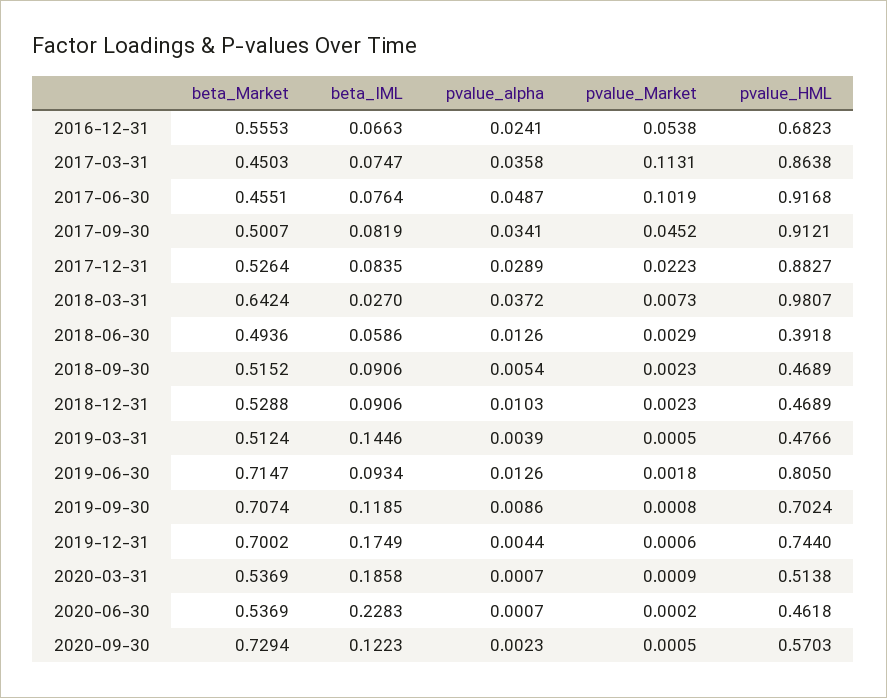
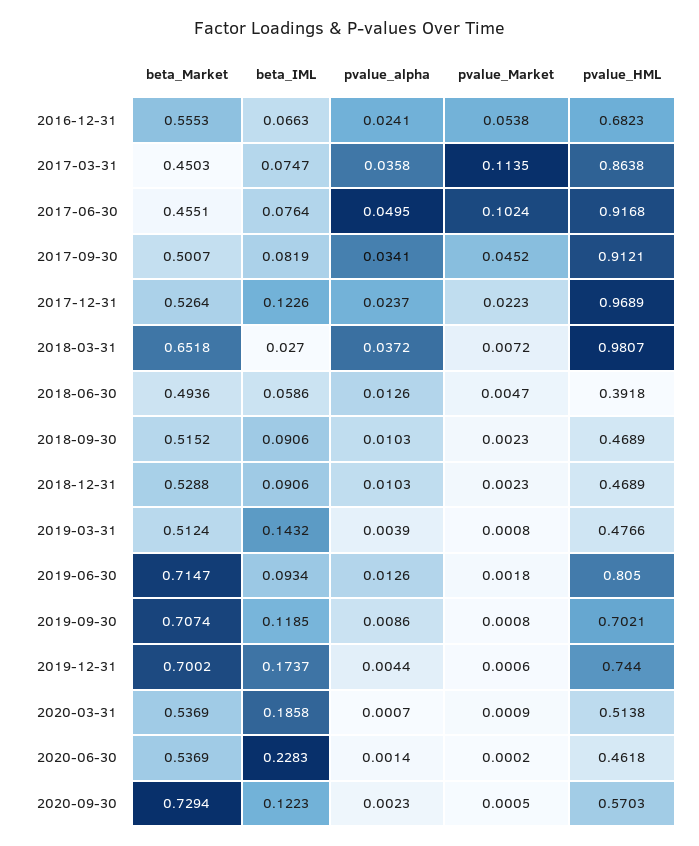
pvalue_Market, 2017-03-31: 0.1131 -> 0.1135
pvalue_alpha, 2017-06-30: 0.0487 -> 0.0495
pvalue_Market, 2017-06-30: 0.1019 -> 0.1024
beta_IML, 2017-12-31: 0.0835 -> 0.1226
pvalue_alpha, 2017-12-31: 0.0289 -> 0.0237
pvalue_HML, 2017-12-31: 0.8827 -> 0.9689
beta_Market, 2018-03-31: 0.6424 -> 0.6518
pvalue_Market, 2018-03-31: 0.0073 -> 0.0072
pvalue_Market, 2018-06-30: 0.0029 -> 0.0047
pvalue_alpha, 2018-09-30: 0.0054 -> 0.0103
beta_IML, 2019-03-31: 0.1446 -> 0.1432
pvalue_Market, 2019-03-31: 0.0005 -> 0.0008
pvalue_HML, 2019-09-30: 0.7024 -> 0.7021
beta_IML, 2019-12-31: 0.1749 -> 0.1737
pvalue_alpha, 2020-06-30: 0.0007 -> 0.0014

